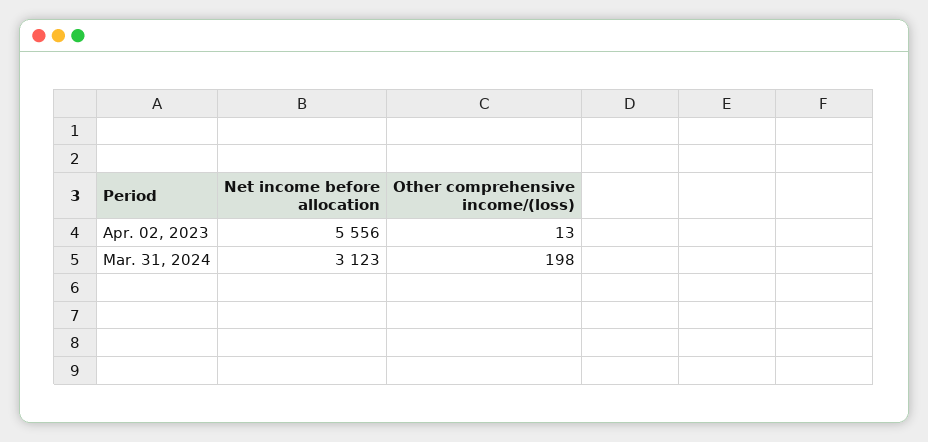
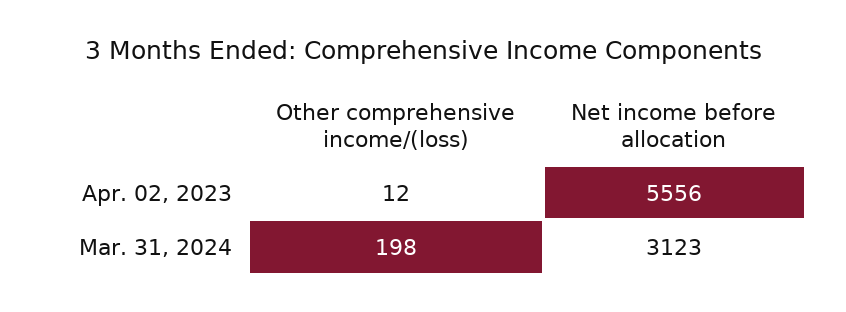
Other comprehensive income/(loss), Apr. 02, 2023: 13 -> 12

